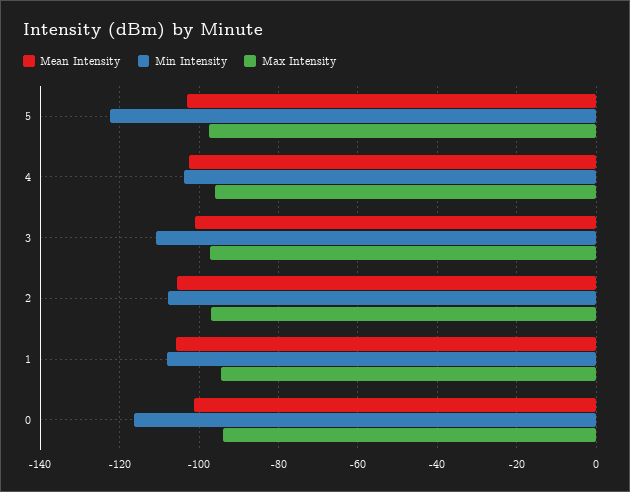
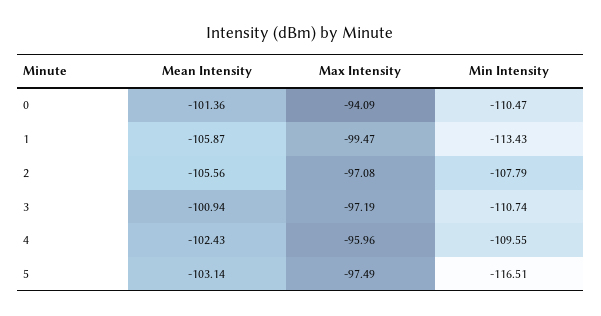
Min Intensity, 5: -122 -> -116.51
Min Intensity, 4: -104 -> -109.55
Min Intensity, 1: -108 -> -113.43
Max Intensity, 1: -94 -> -99.47
Min Intensity, 0: -116 -> -110.47

